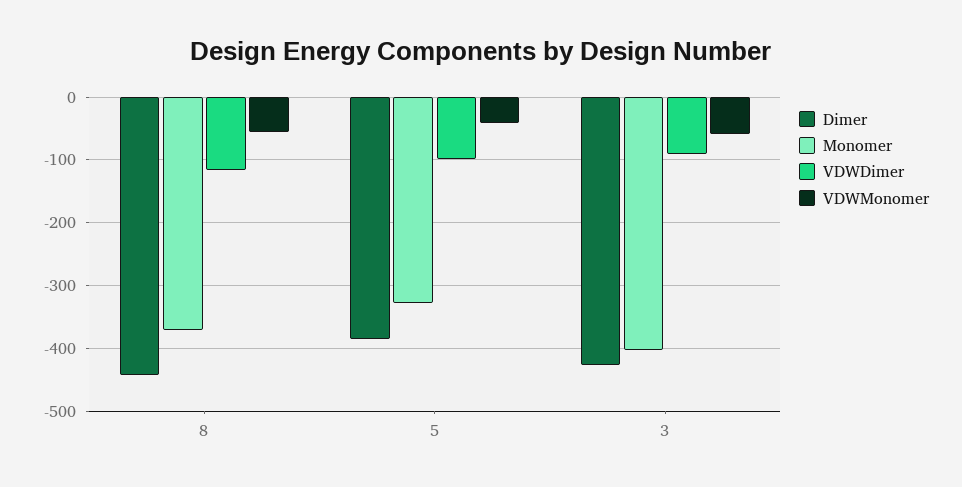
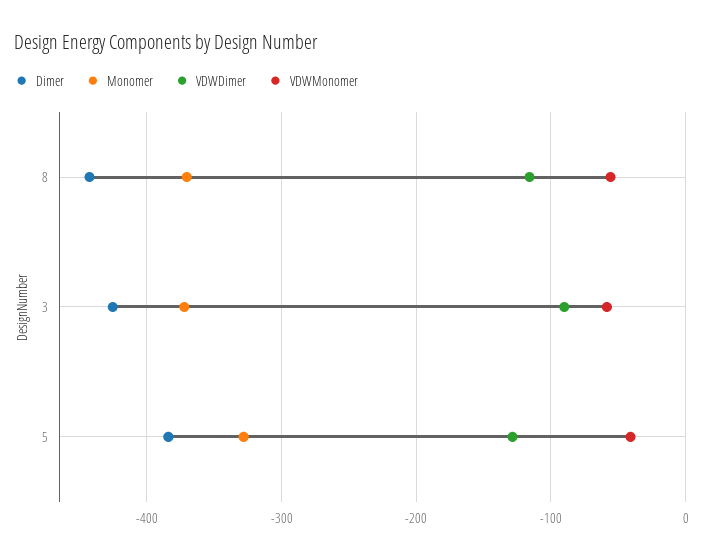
VDWDimer, 5: -100 -> -130
Monomer, 3: -400 -> -370

